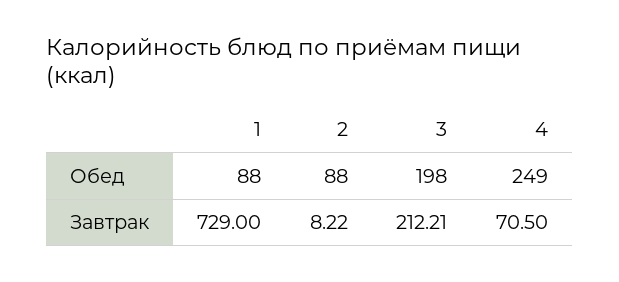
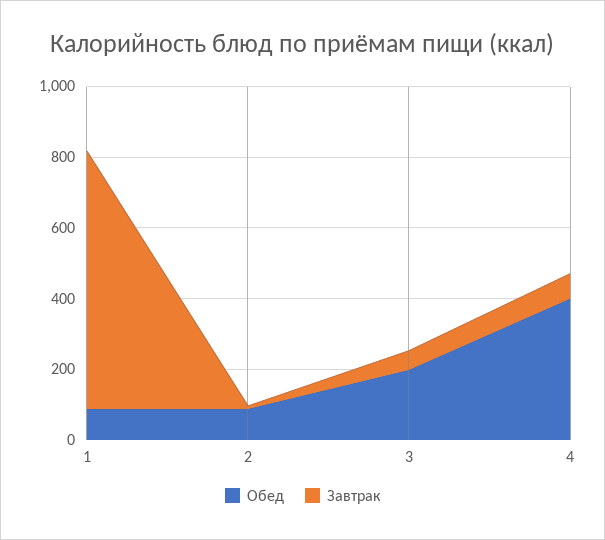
Обед, 4: 249 -> 400
Завтрак, 3: 212.21 -> 50

